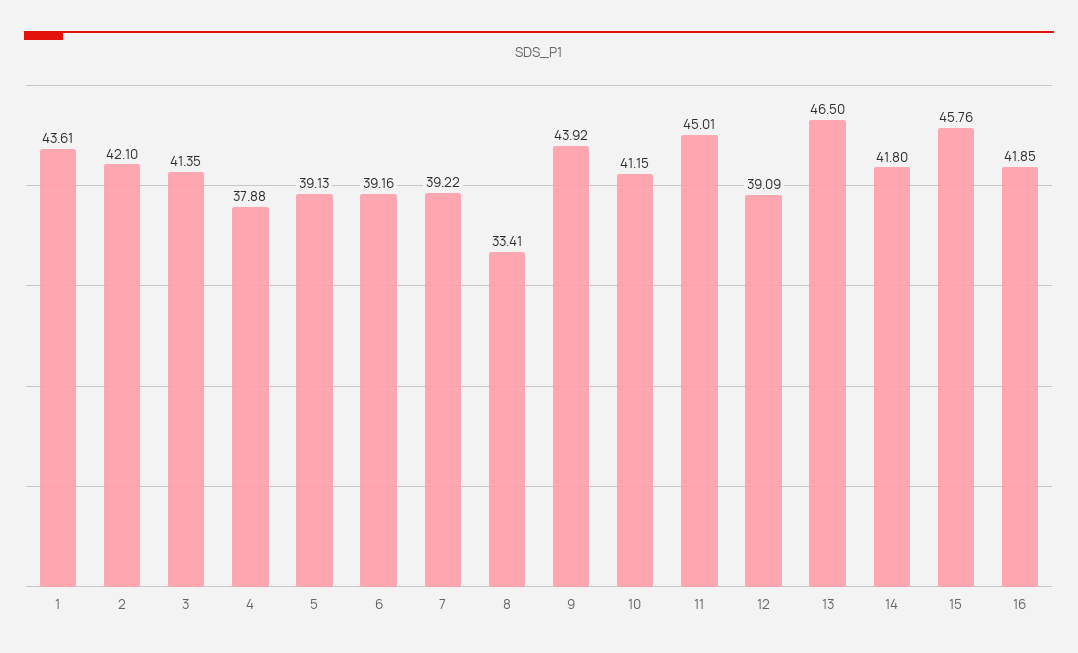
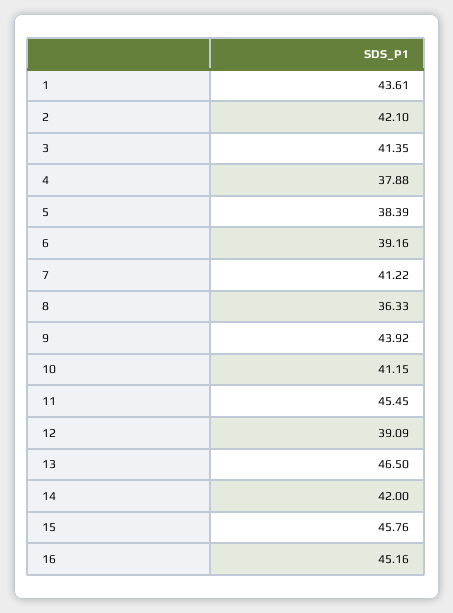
5: 39.13 -> 38.39
7: 39.22 -> 41.22
8: 33.41 -> 36.33
11: 45.01 -> 45.45
14: 41.8 -> 42
16: 41.85 -> 45.16

